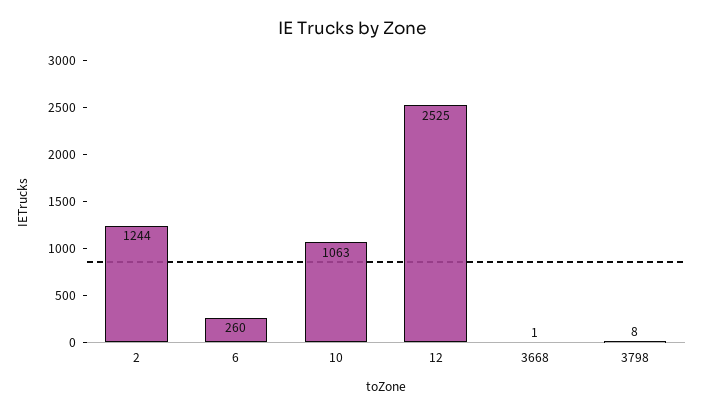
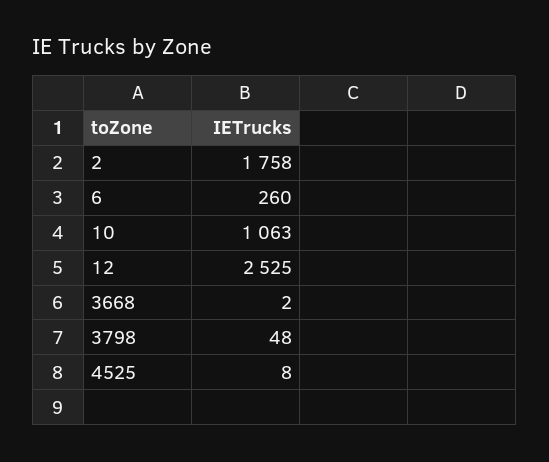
2: 1244 -> 1758
3668: 1 -> 2
3798: 8 -> 48
4525: none -> 8

